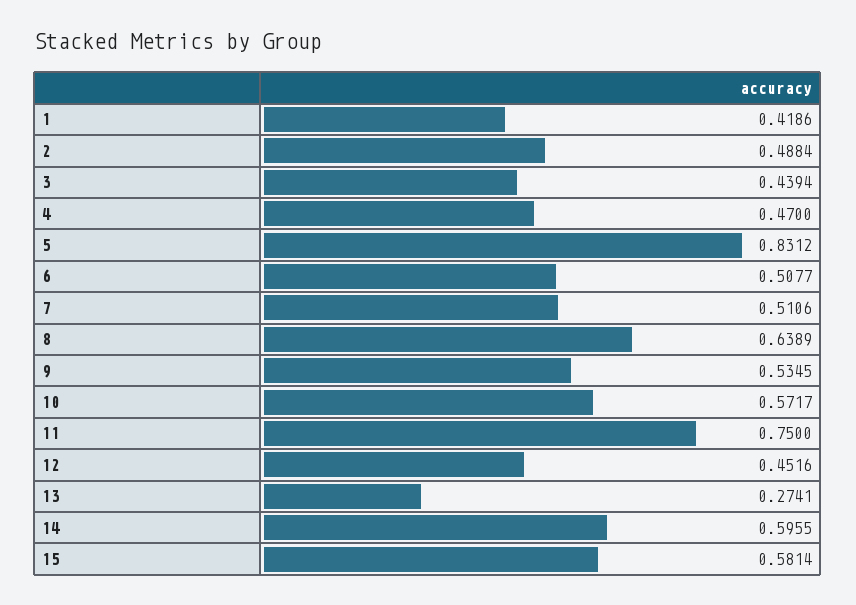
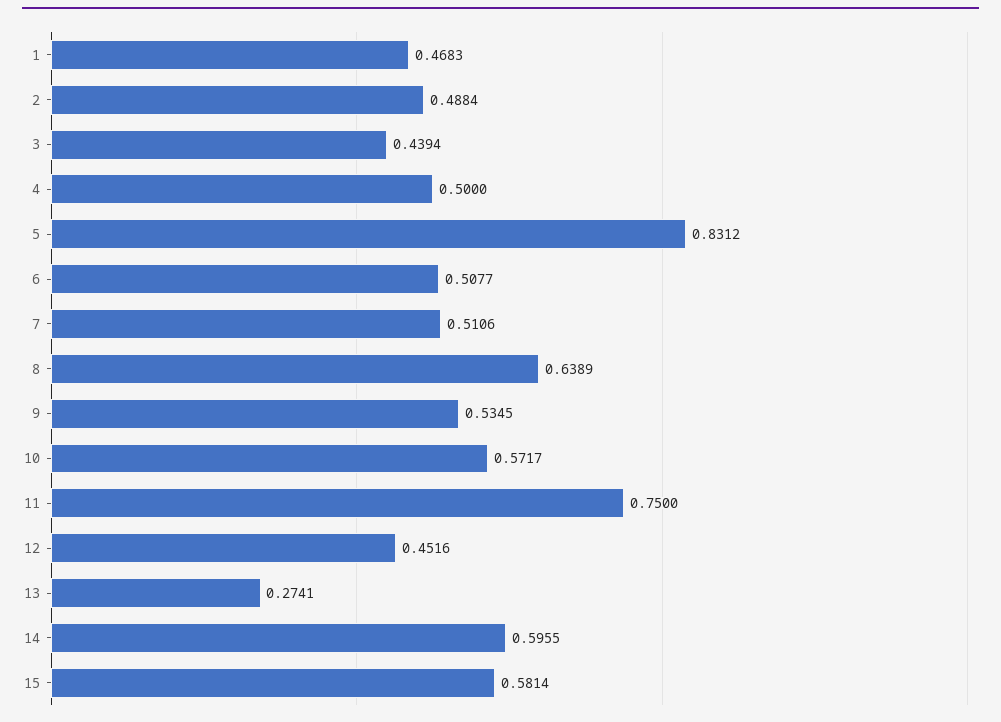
1: 0.4186 -> 0.4683
4: 0.47 -> 0.5

